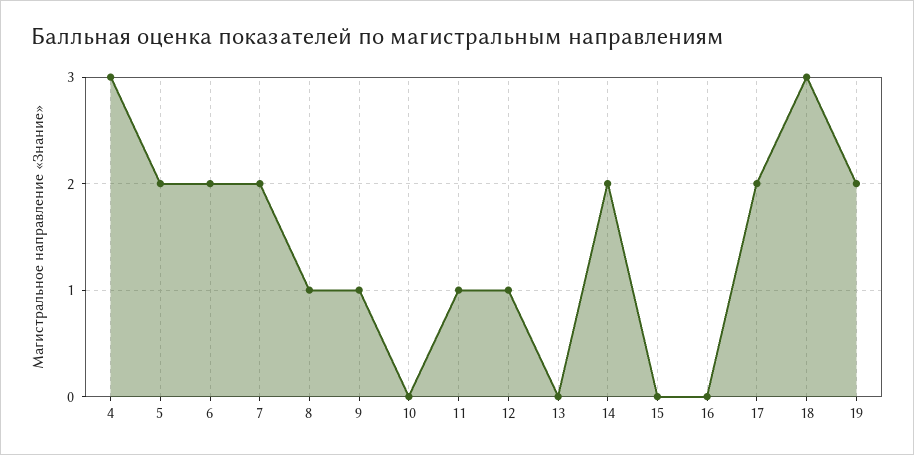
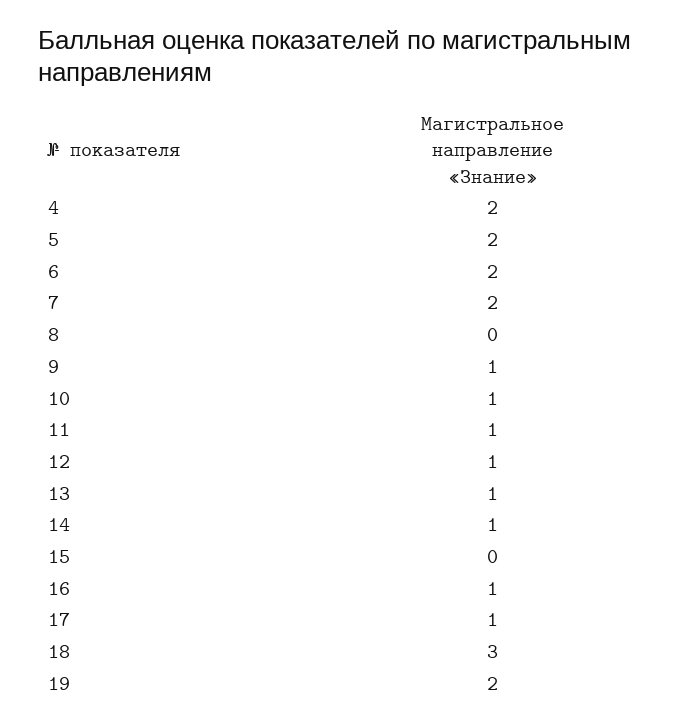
4: 3 -> 2
8: 1 -> 0
10: 0 -> 1
13: 0 -> 1
14: 2 -> 1
16: 0 -> 1
17: 2 -> 1

